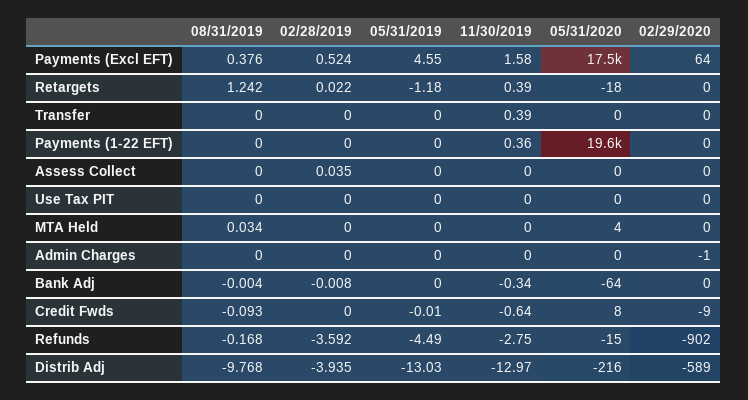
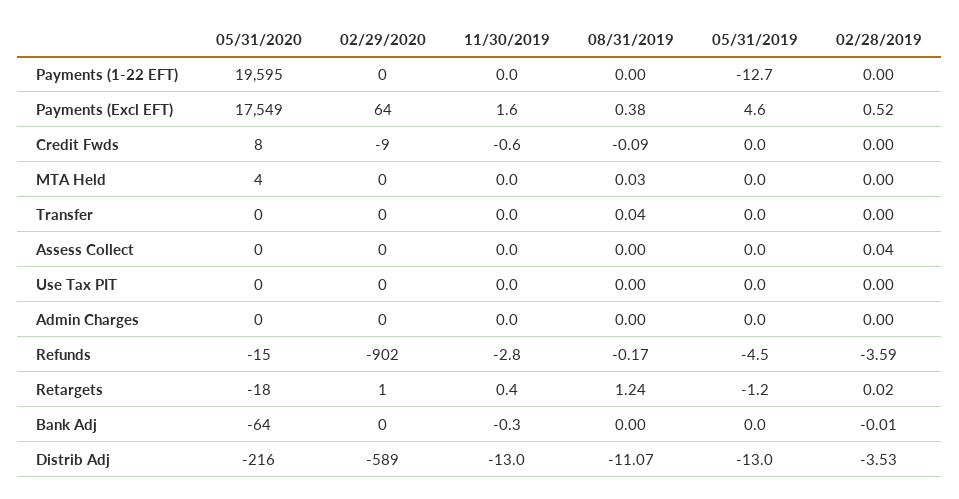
02/29/2020, Retargets: 0 -> 1
08/31/2019, Transfer: 0 -> 0.04
11/30/2019, Transfer: 0.39 -> 0
05/31/2019, Payments (1-22 EFT): 0 -> -12.7
11/30/2019, Payments (1-22 EFT): 0.36 -> 0
02/29/2020, Admin Charges: -1 -> 0
08/31/2019, Distrib Adj: -9.768 -> -11.07
02/28/2019, Distrib Adj: -3.935 -> -3.53

